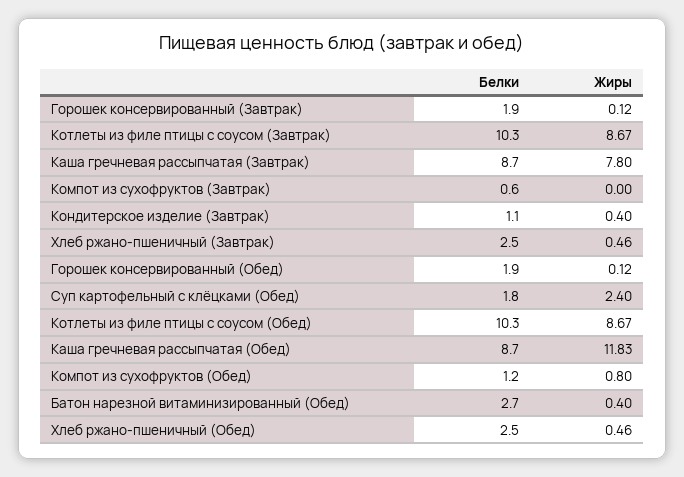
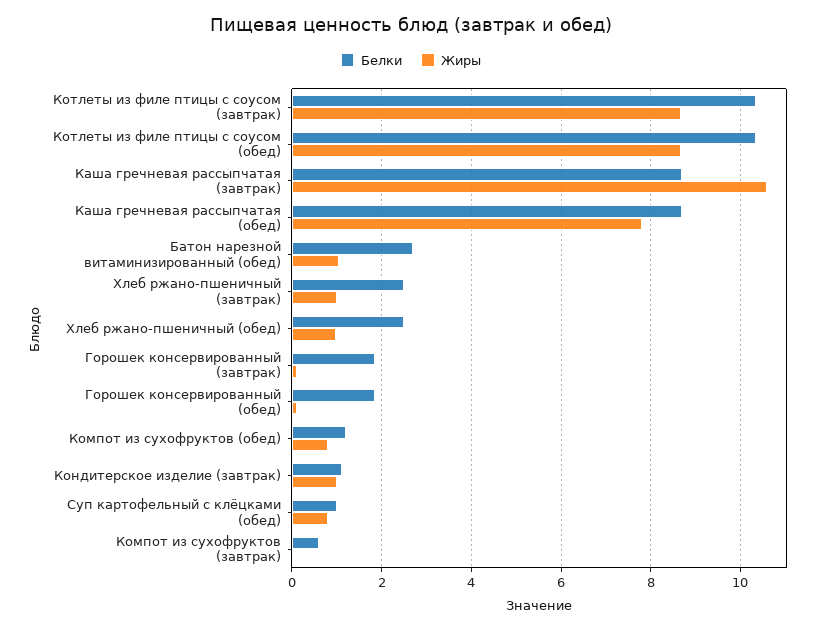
Жиры, Каша гречневая рассыпчатая (Завтрак): 7.8 -> 10.6
Жиры, Кондитерское изделие (Завтрак): 0.4 -> 1
Жиры, Хлеб ржано-пшеничный (Завтрак): 0.46 -> 1
Белки, Суп картофельный с клёцками (Обед): 1.8 -> 1
Жиры, Суп картофельный с клёцками (Обед): 2.4 -> 0.8
Жиры, Каша гречневая рассыпчатая (Обед): 11.83 -> 7.8
Жиры, Батон нарезной витаминизированный (Обед): 0.4 -> 1
Жиры, Хлеб ржано-пшеничный (Обед): 0.46 -> 1

